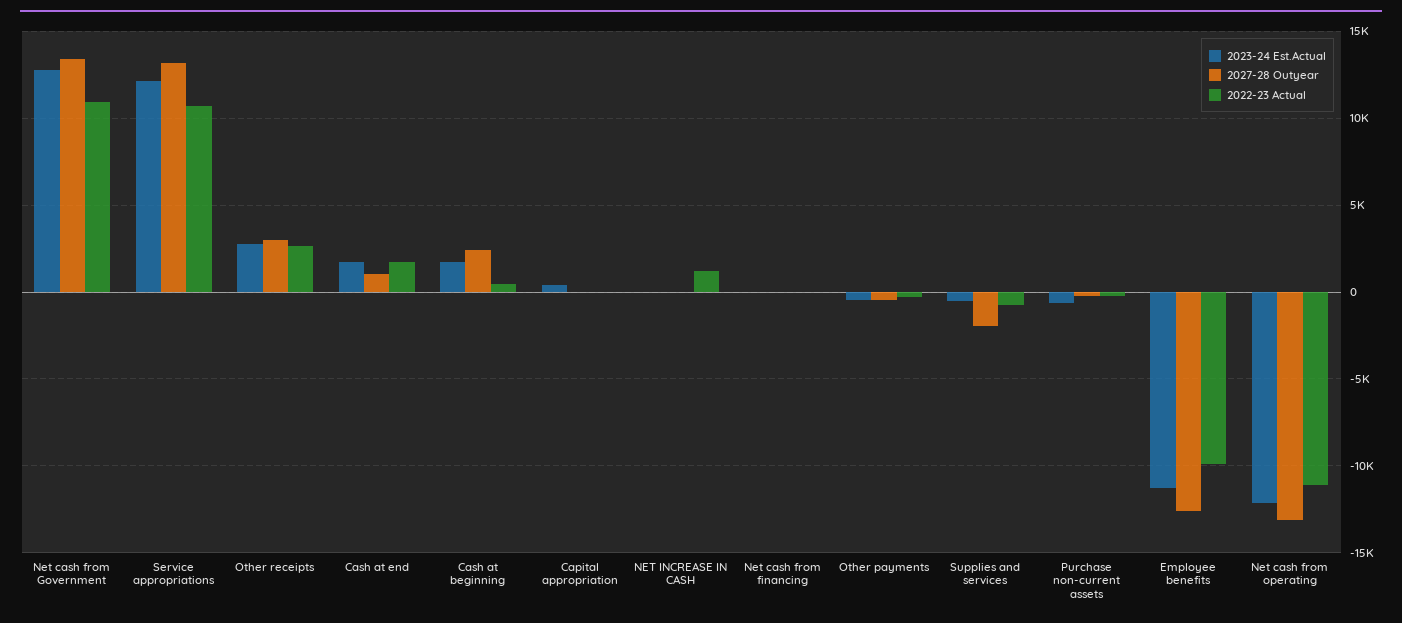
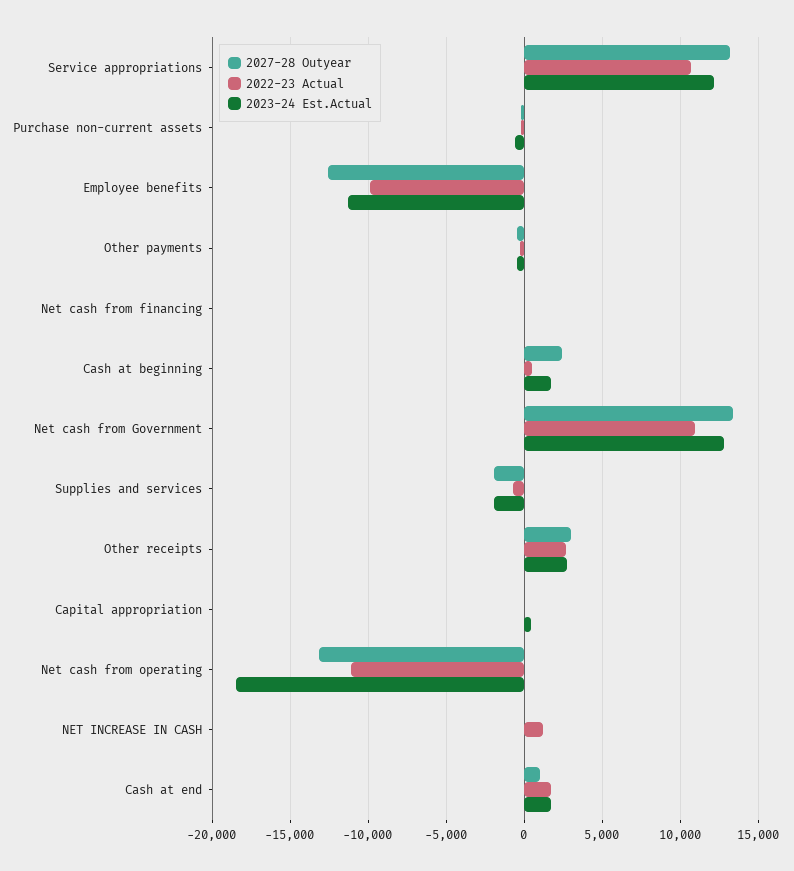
2023-24 Est.Actual, Supplies and services: -500 -> -2000
2023-24 Est.Actual, Net cash from operating: -12000 -> -18500

